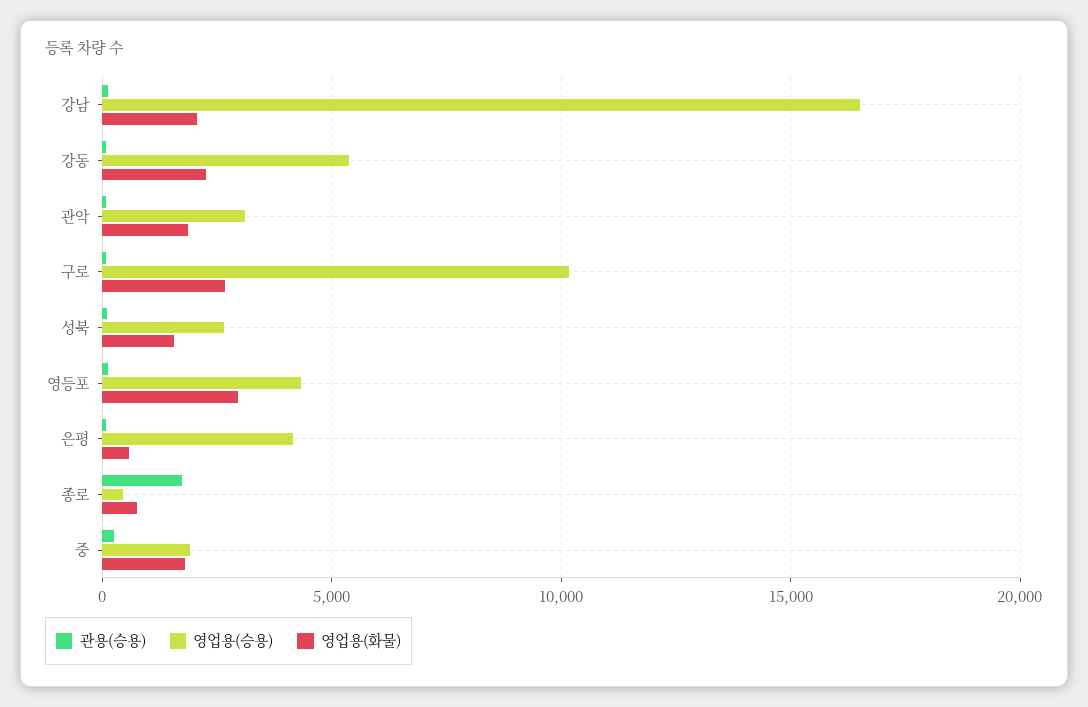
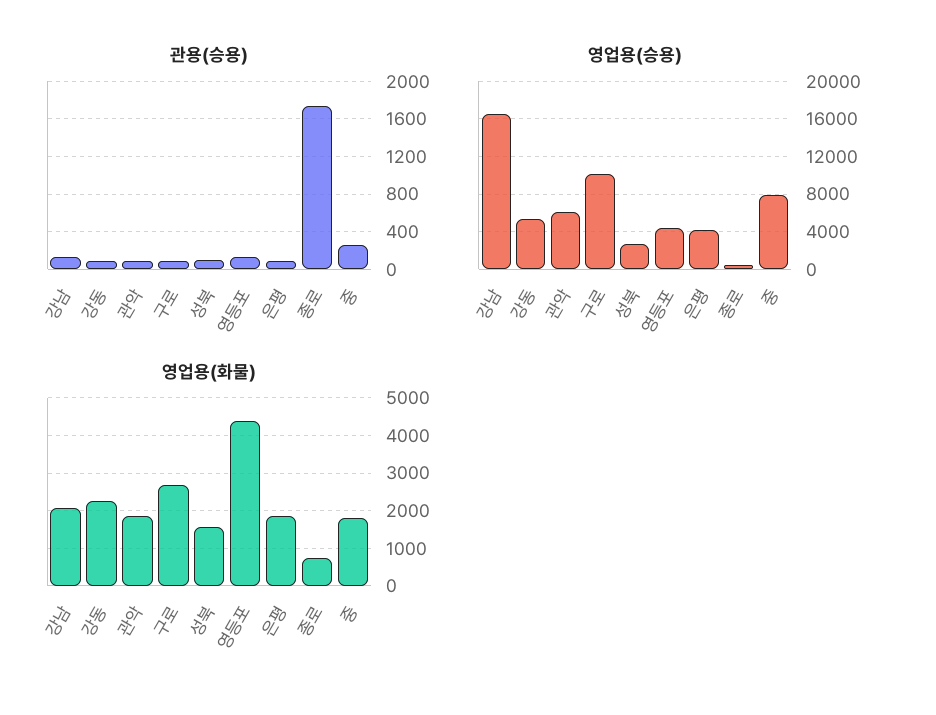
영업용(승용), 관악: 3000 -> 6000
영업용(화물), 영등포: 3000 -> 4400
영업용(화물), 은평: 500 -> 1800
영업용(승용), 중: 2000 -> 8000

